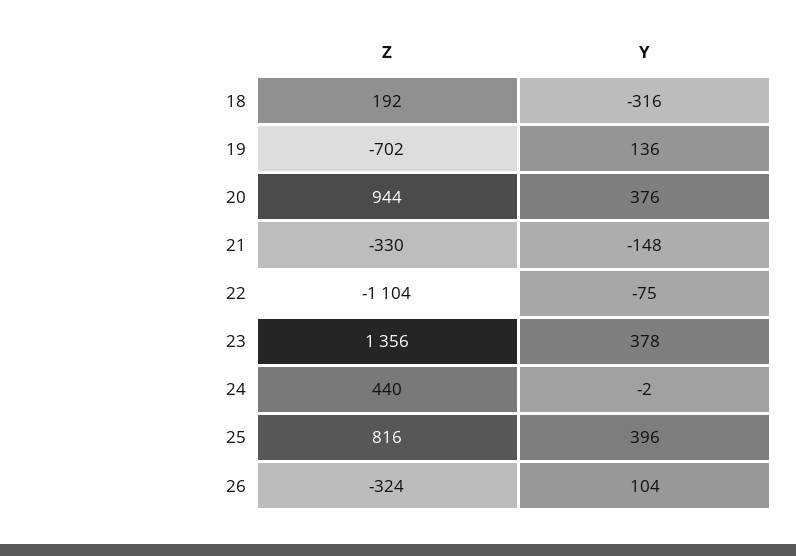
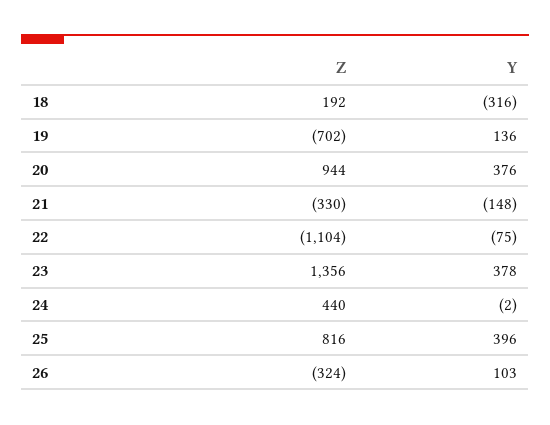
Y, 26: 104 -> 103

